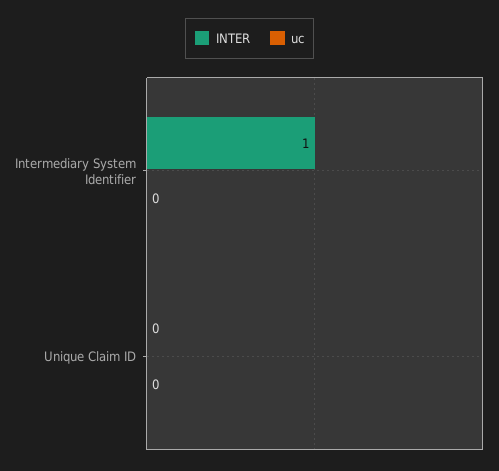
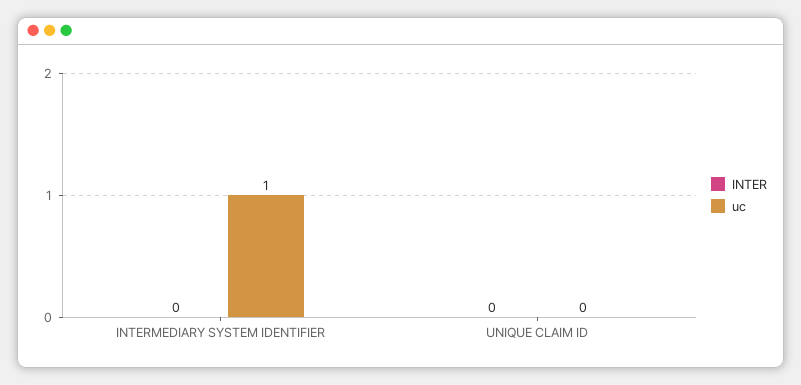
INTER, Intermediary System Identifier: 1 -> 0
uc, Intermediary System Identifier: 0 -> 1

